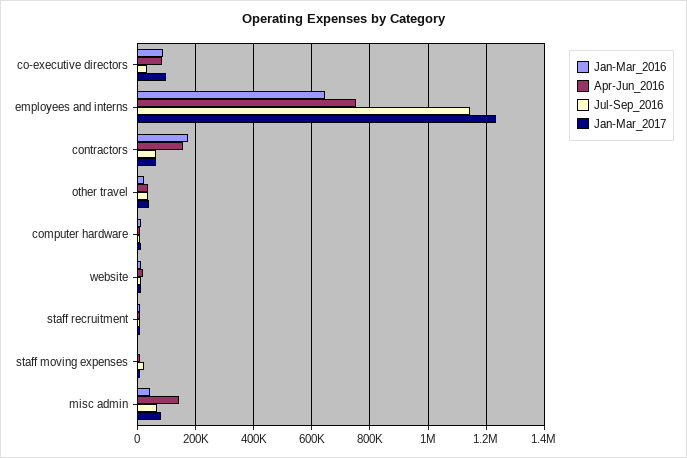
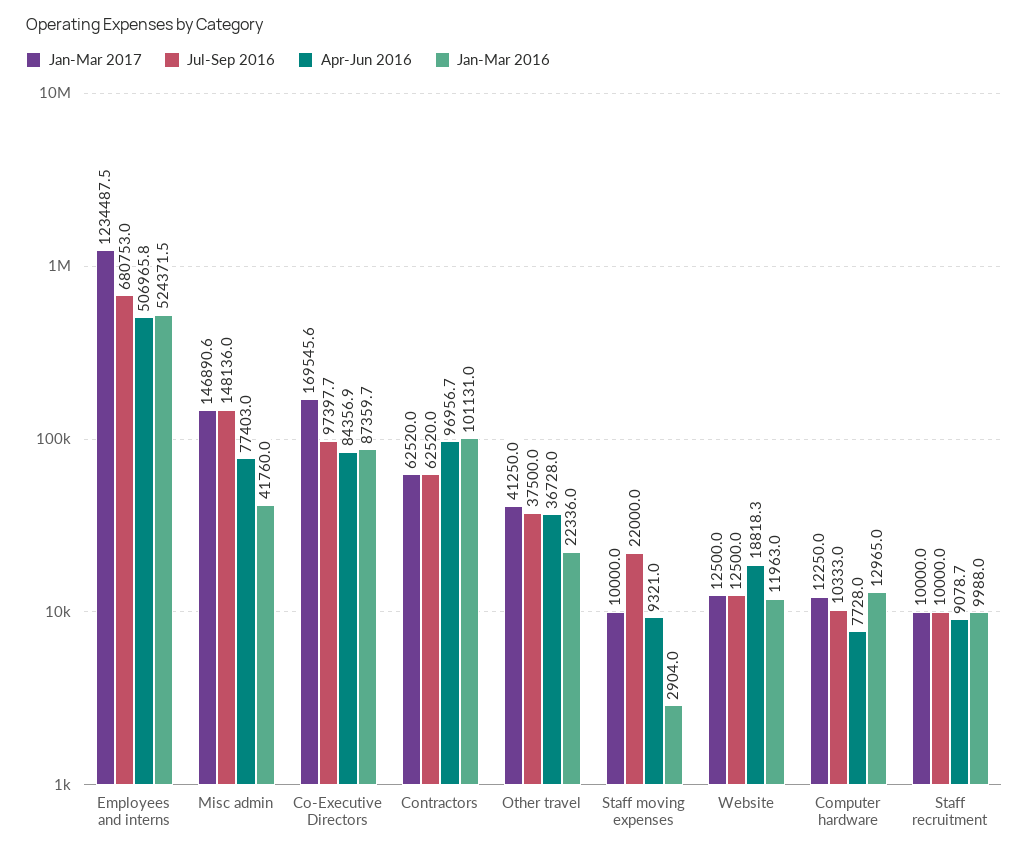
Jul-Sep_2016, co-executive directors: 25000 -> 97397.7
Jan-Mar_2017, co-executive directors: 100000 -> 169545.6
Jan-Mar_2016, employees and interns: 650000 -> 524371.5
Apr-Jun_2016, employees and interns: 750000 -> 506965.8
Jul-Sep_2016, employees and interns: 1150000 -> 680753
Jan-Mar_2016, contractors: 175000 -> 101131
Apr-Jun_2016, contractors: 150000 -> 96956.7
Apr-Jun_2016, misc admin: 150000 -> 77403
Jul-Sep_2016, misc admin: 75000 -> 148136
Jan-Mar_2017, misc admin: 75000 -> 146890.6

